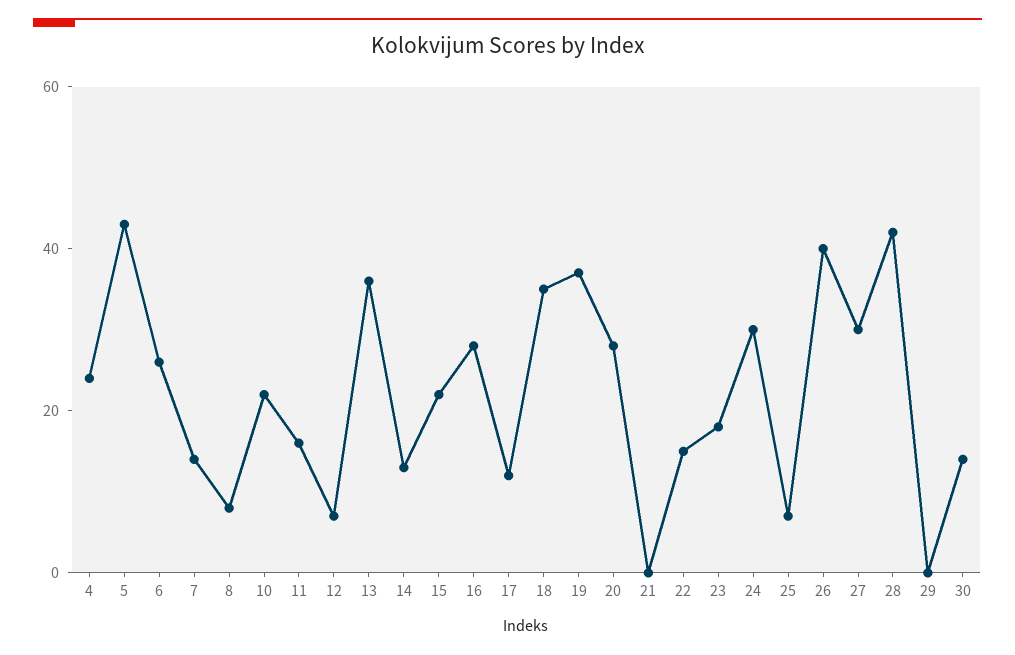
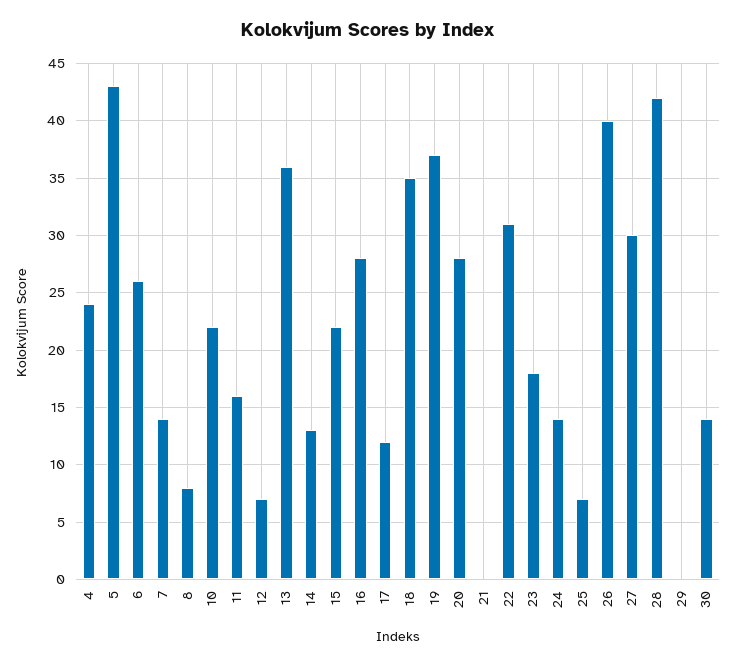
22: 15 -> 31
24: 30 -> 14

